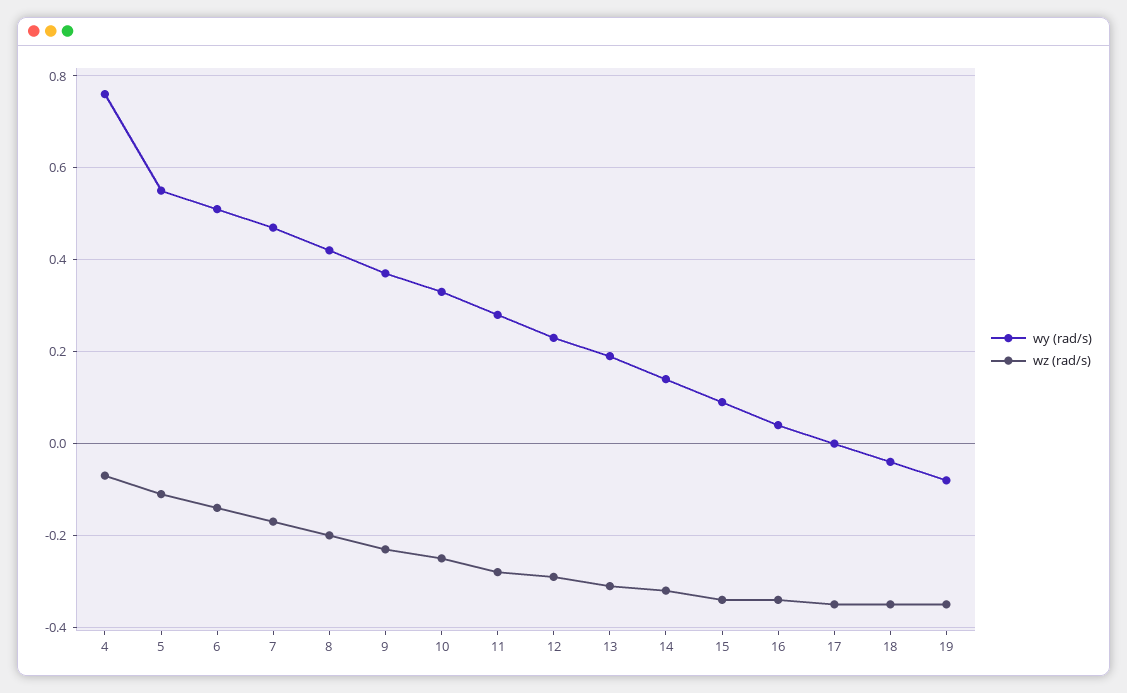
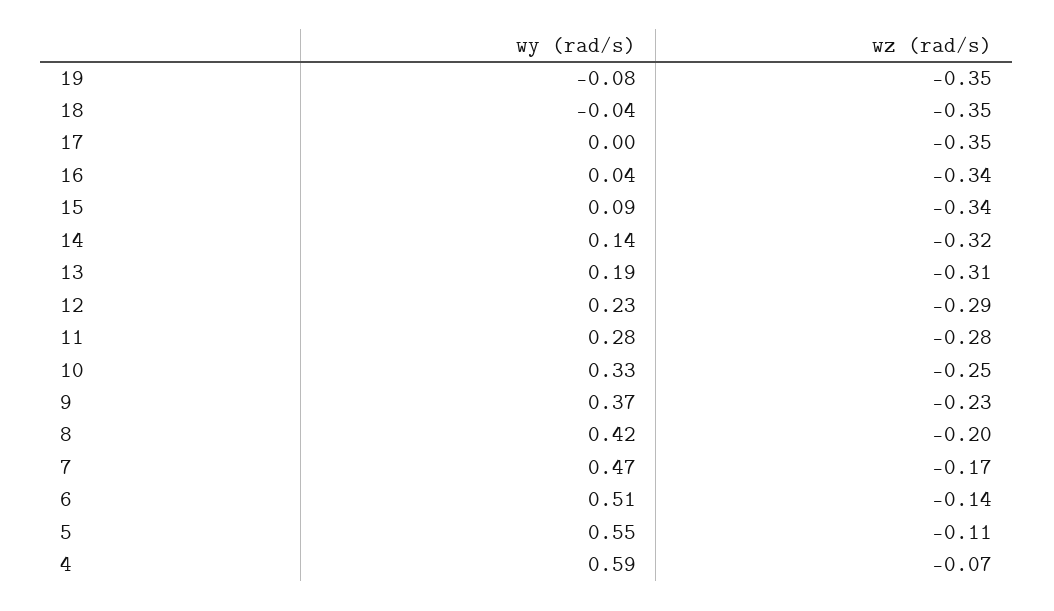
wy (rad/s), 4: 0.75 -> 0.59

